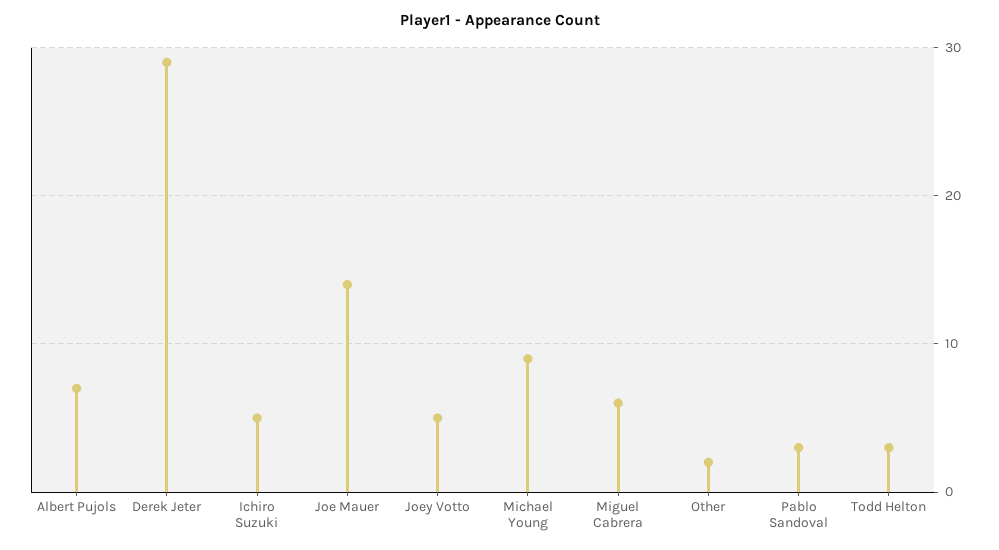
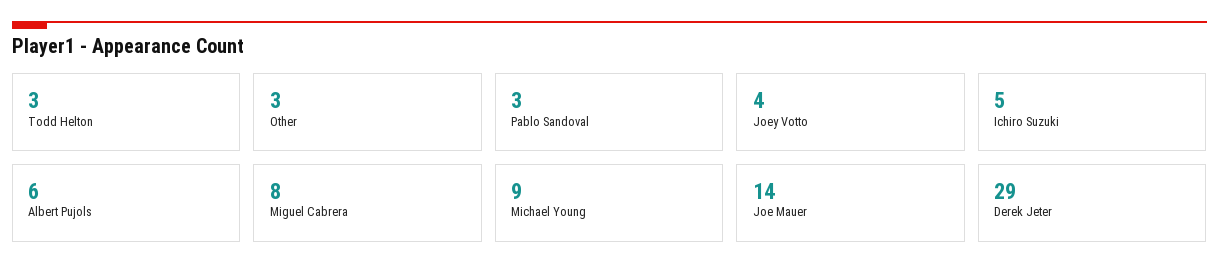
Albert Pujols: 7 -> 6
Joey Votto: 5 -> 4
Miguel Cabrera: 6 -> 8
Other: 2 -> 3

